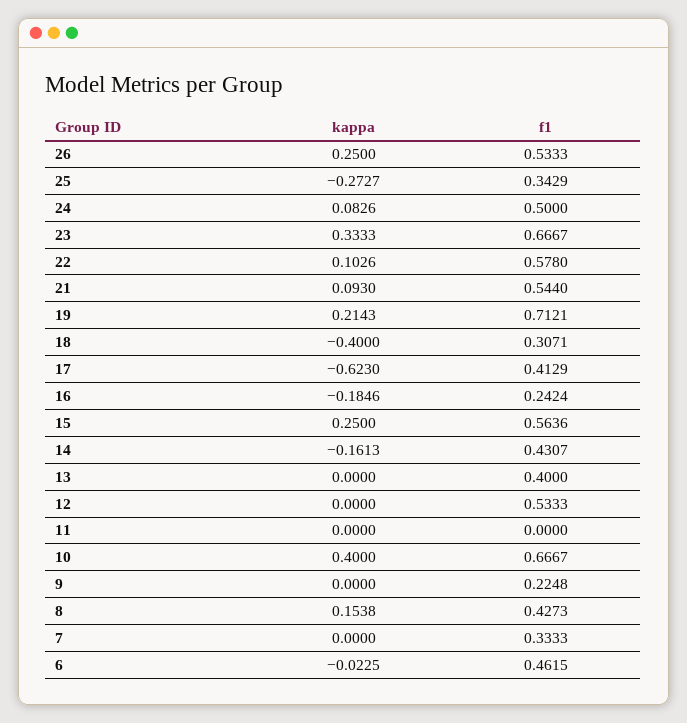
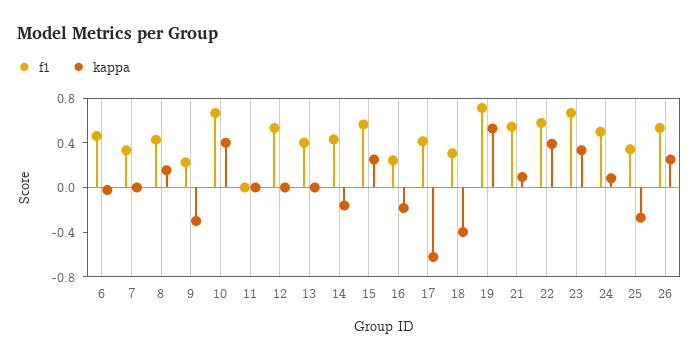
kappa, 22: 0.1026 -> 0.4
kappa, 19: 0.2143 -> 0.5
kappa, 9: 0 -> -0.3

